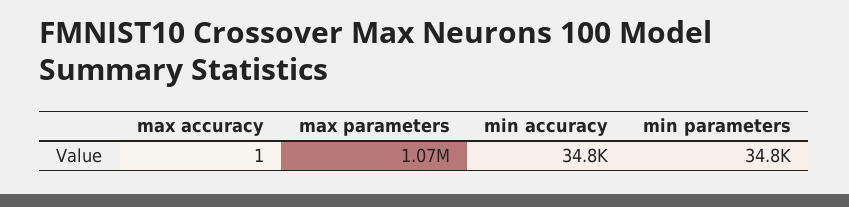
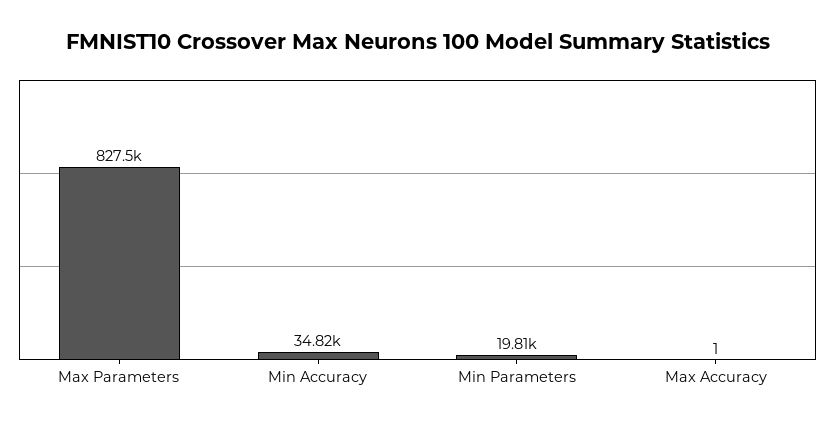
max parameters: 1070000 -> 827500
min parameters: 34800 -> 19810

